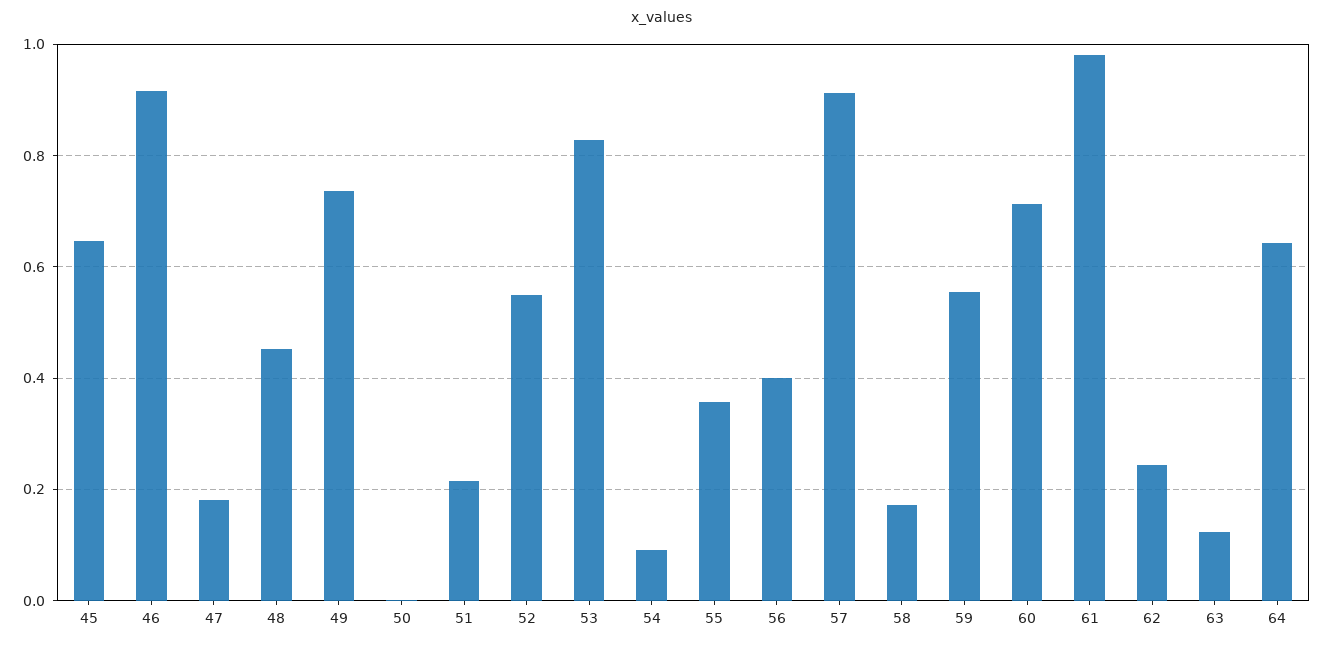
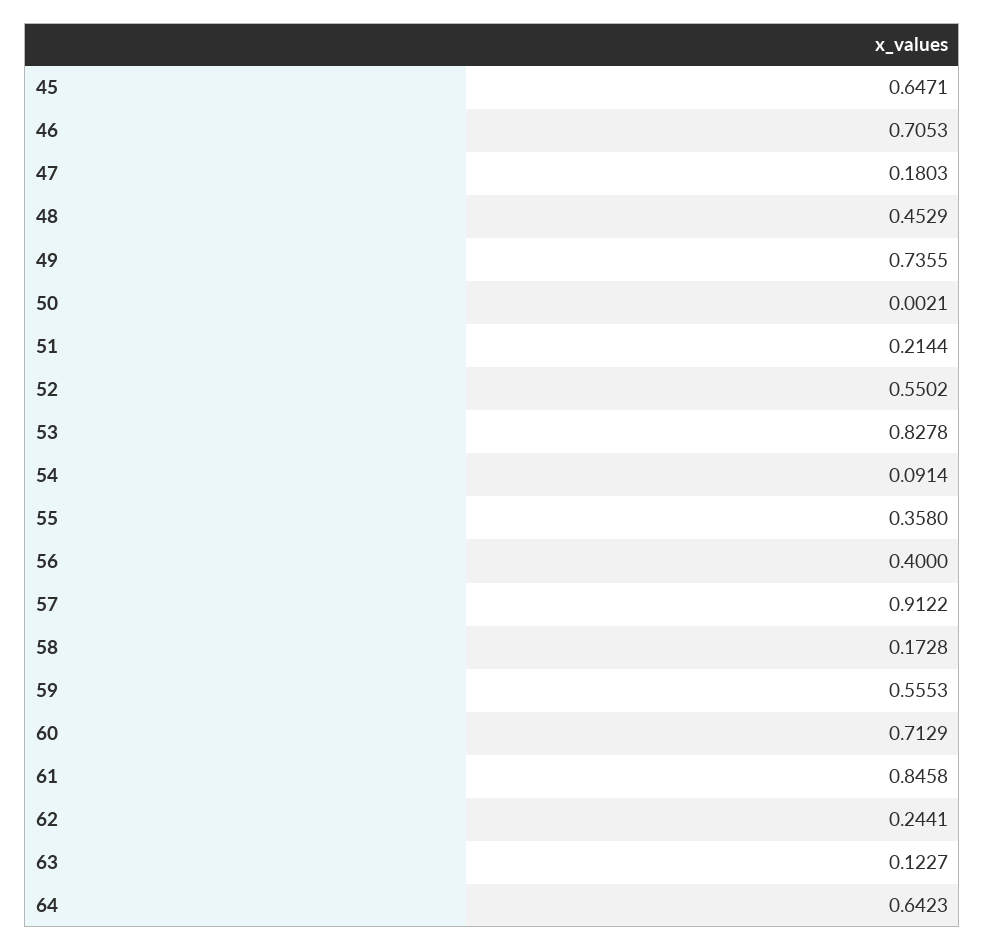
46: 0.92 -> 0.7053
61: 0.98 -> 0.8458

